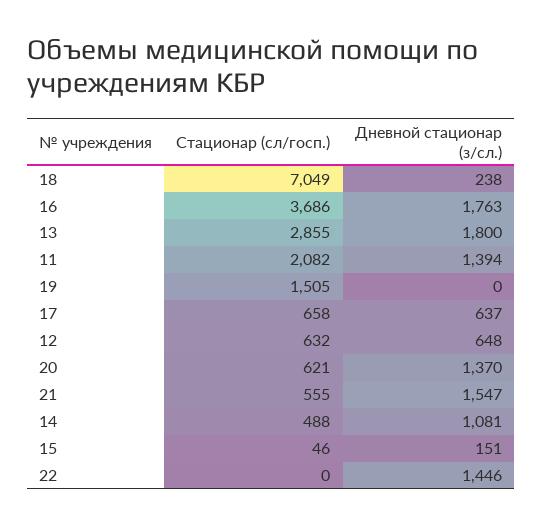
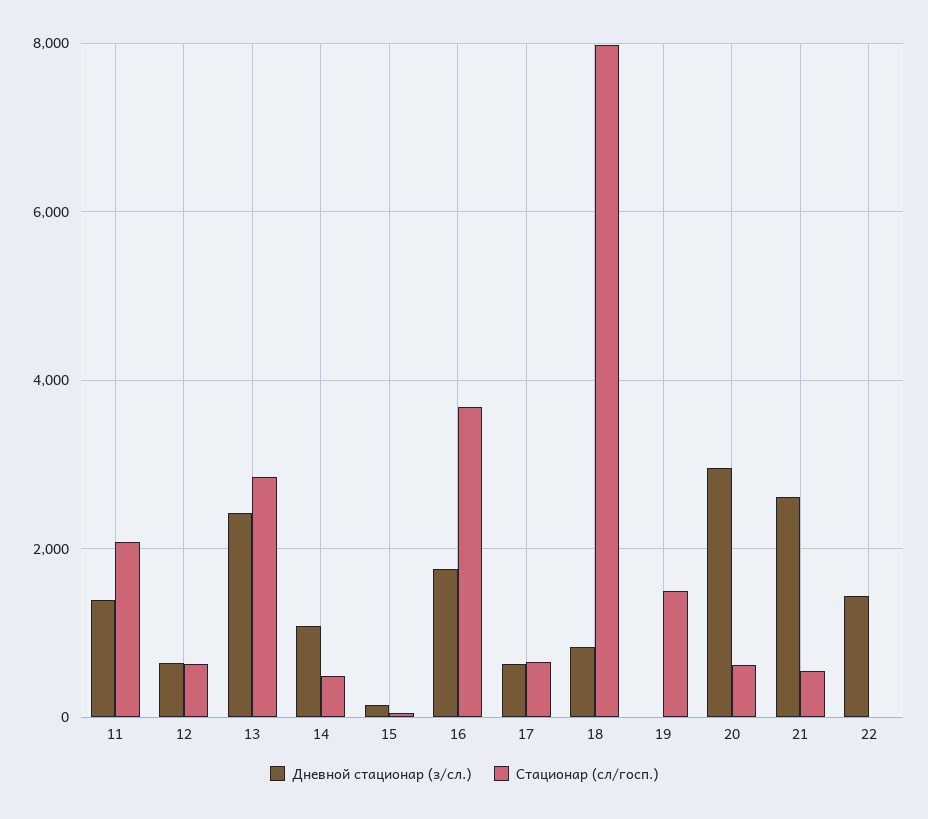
Стационар (сл/госп.), 18: 7049 -> 8000
Дневной стационар (з/сл.), 18: 238 -> 800
Дневной стационар (з/сл.), 13: 1800 -> 2400
Дневной стационар (з/сл.), 20: 1370 -> 3000
Дневной стационар (з/сл.), 21: 1547 -> 2600

